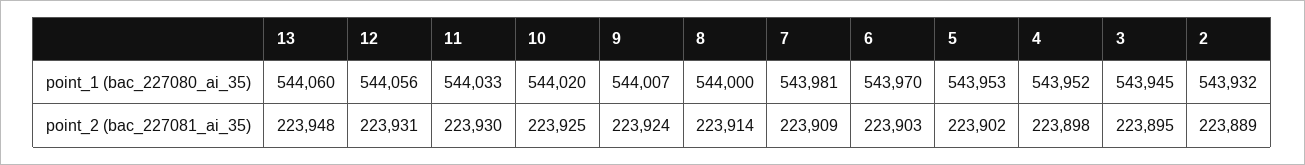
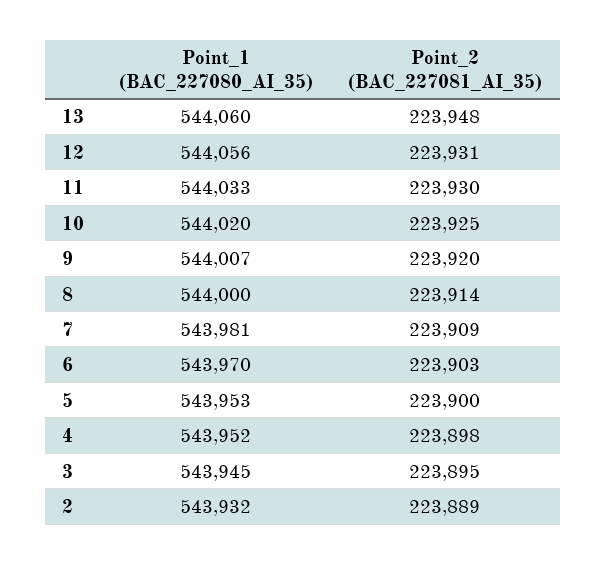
9, point_2 (bac_227081_ai_35): 223924 -> 223920
5, point_2 (bac_227081_ai_35): 223902 -> 223900

